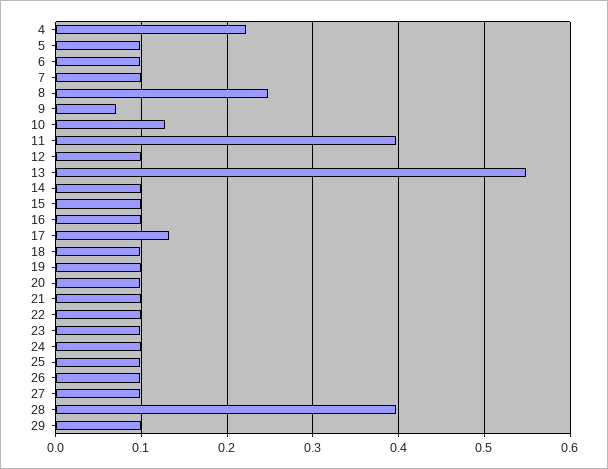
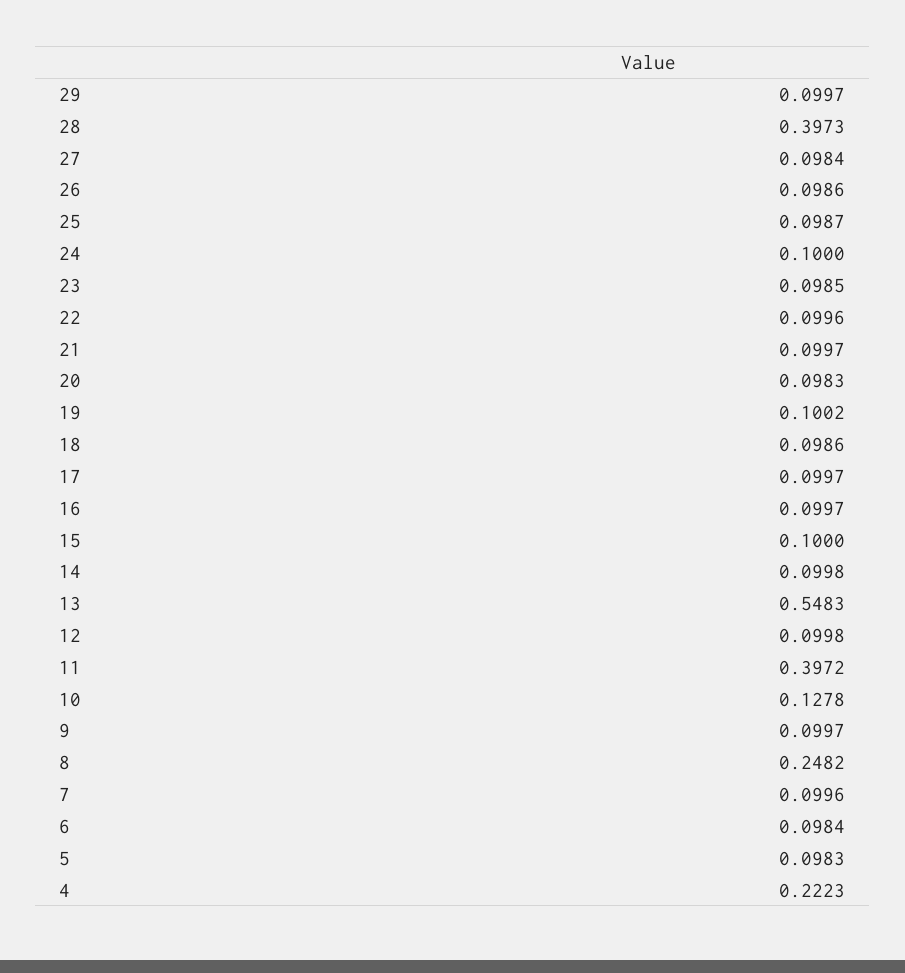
9: 0.07 -> 0.0997
17: 0.13 -> 0.0997

